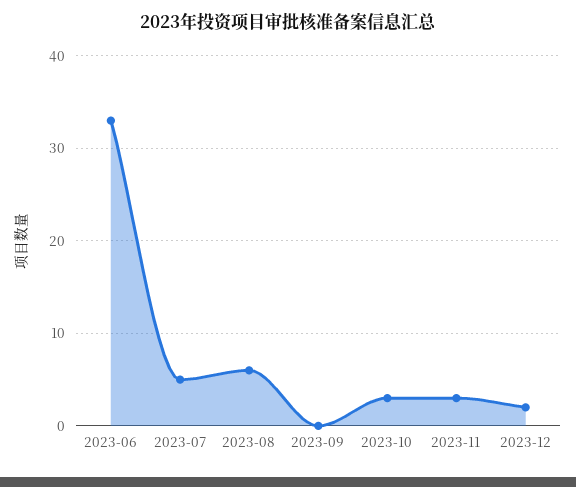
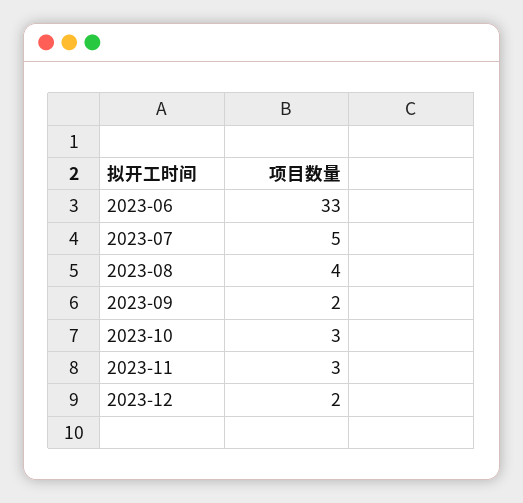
2023-08: 6 -> 4
2023-09: 0 -> 2

